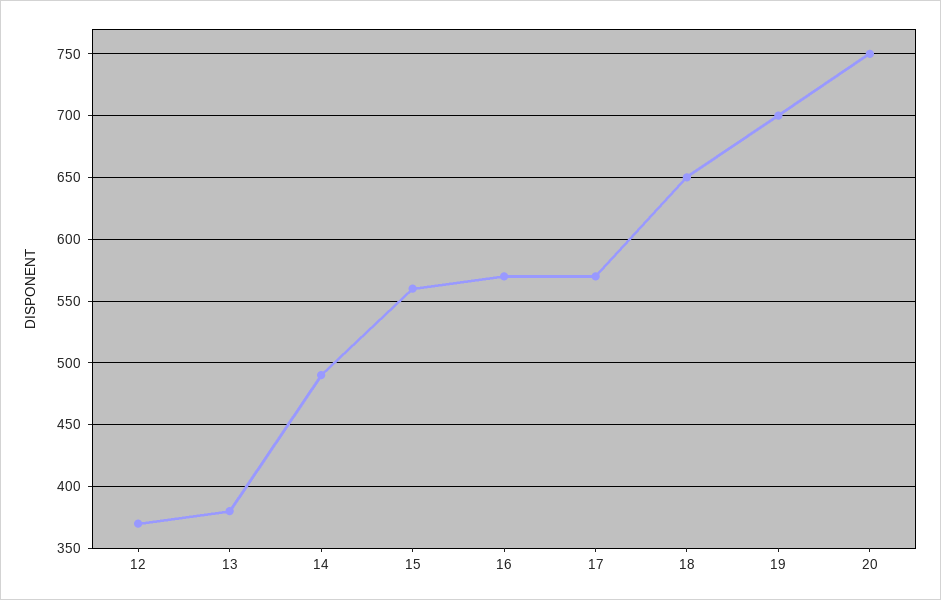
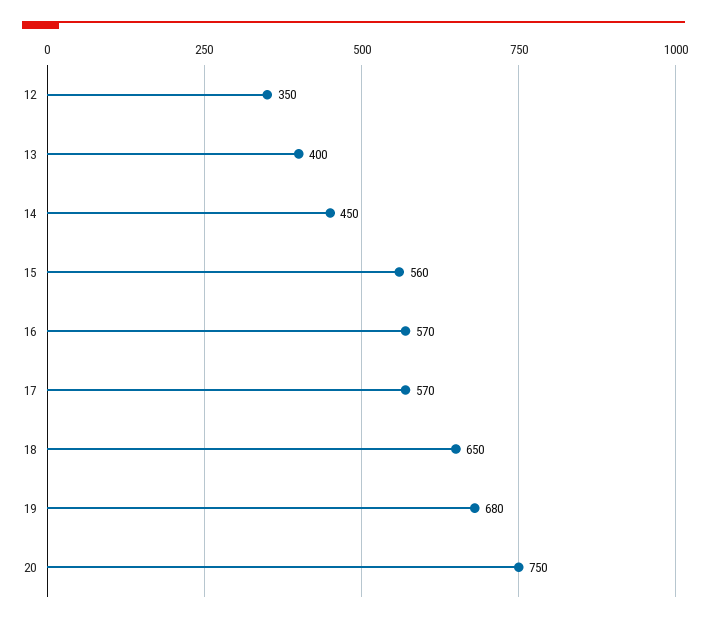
12: 370 -> 350
13: 380 -> 400
14: 490 -> 450
19: 700 -> 680

